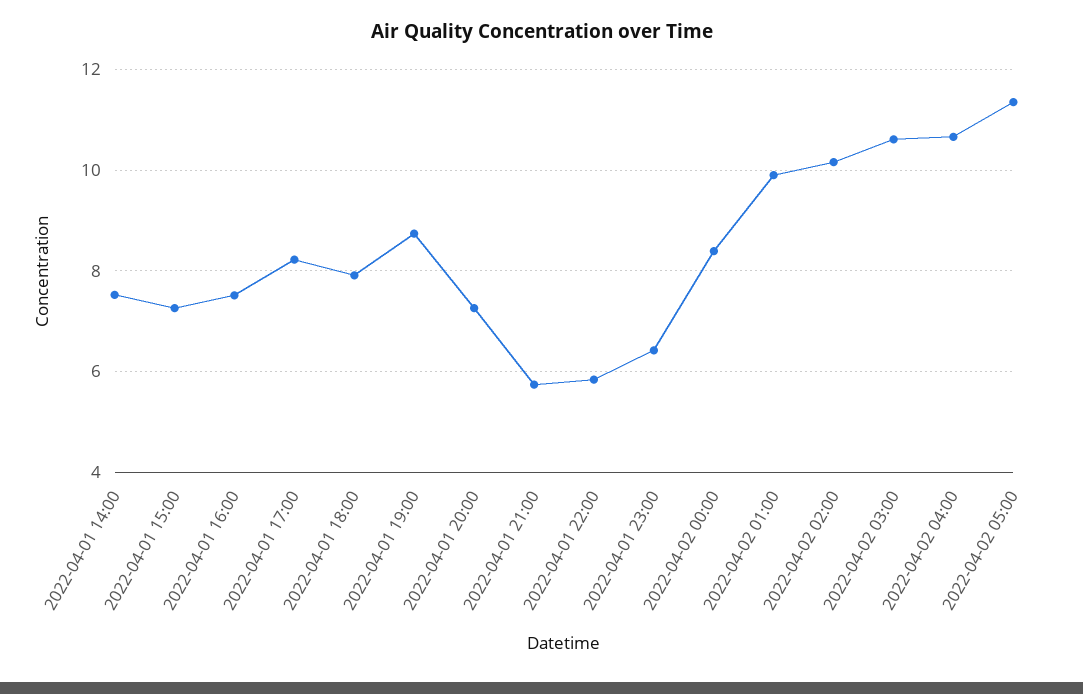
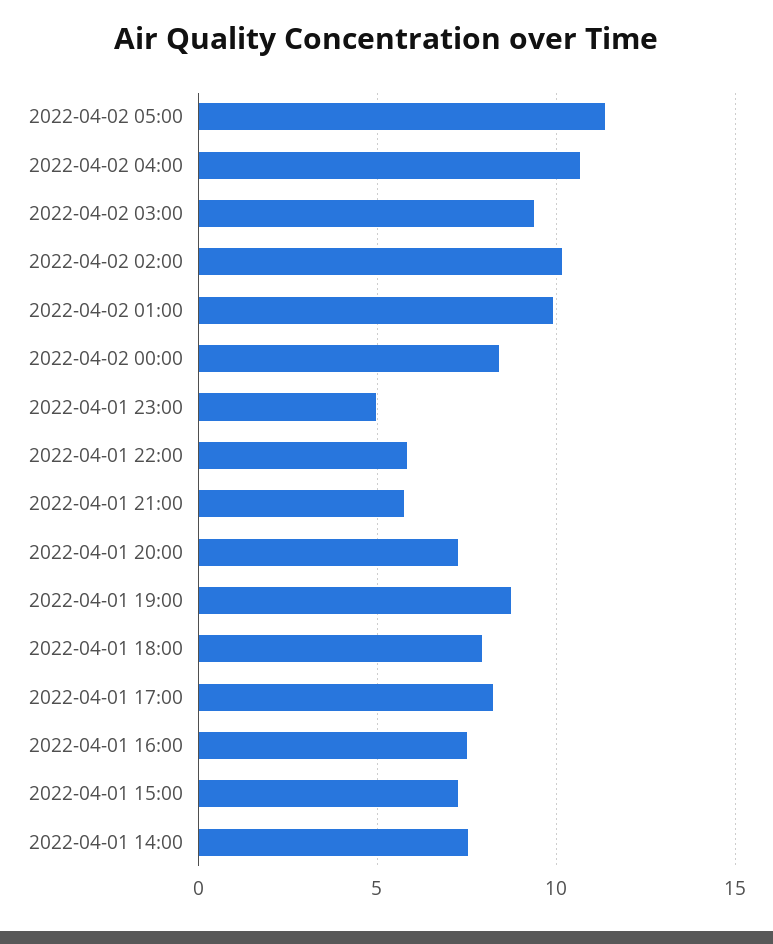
2022-04-01 23:00: 6.4 -> 5
2022-04-02 03:00: 10.6 -> 9.5

